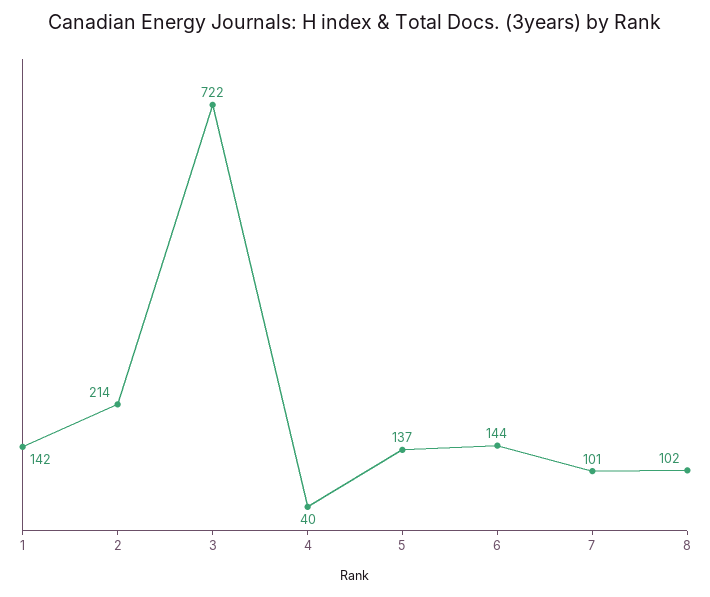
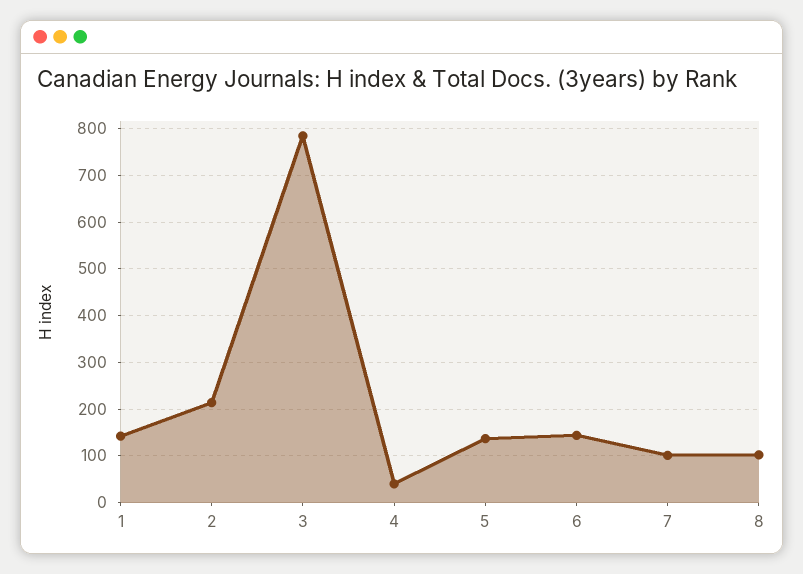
3: 722 -> 780

